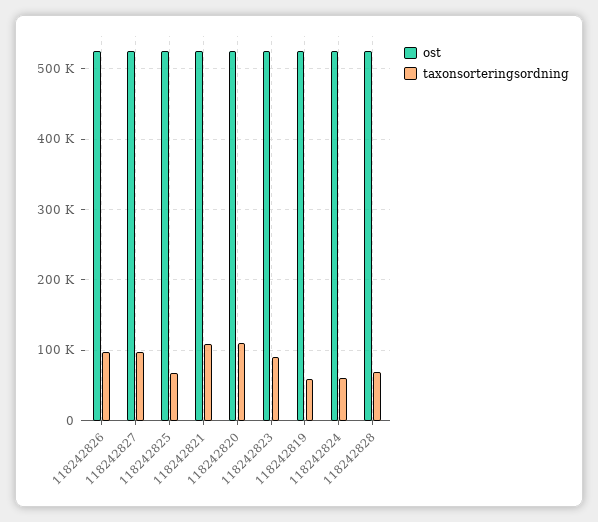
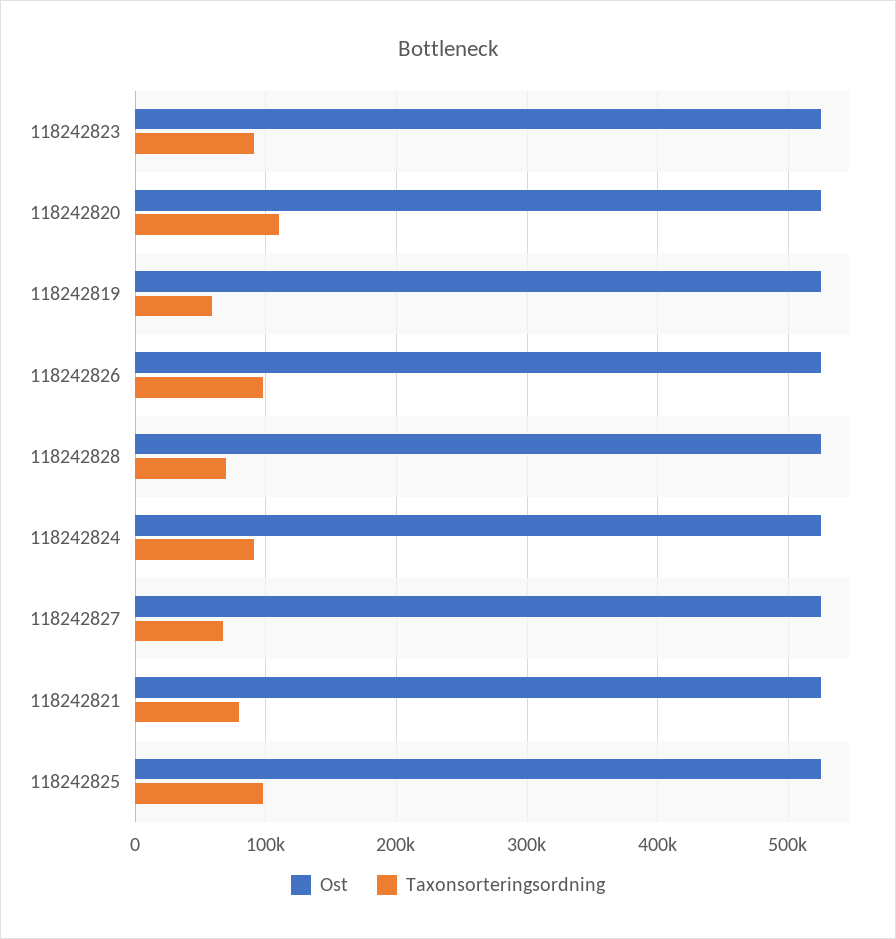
taxonsorteringsordning, 118242827: 100000 -> 70000
taxonsorteringsordning, 118242825: 70000 -> 100000
taxonsorteringsordning, 118242821: 110000 -> 80000
taxonsorteringsordning, 118242824: 60000 -> 90000

